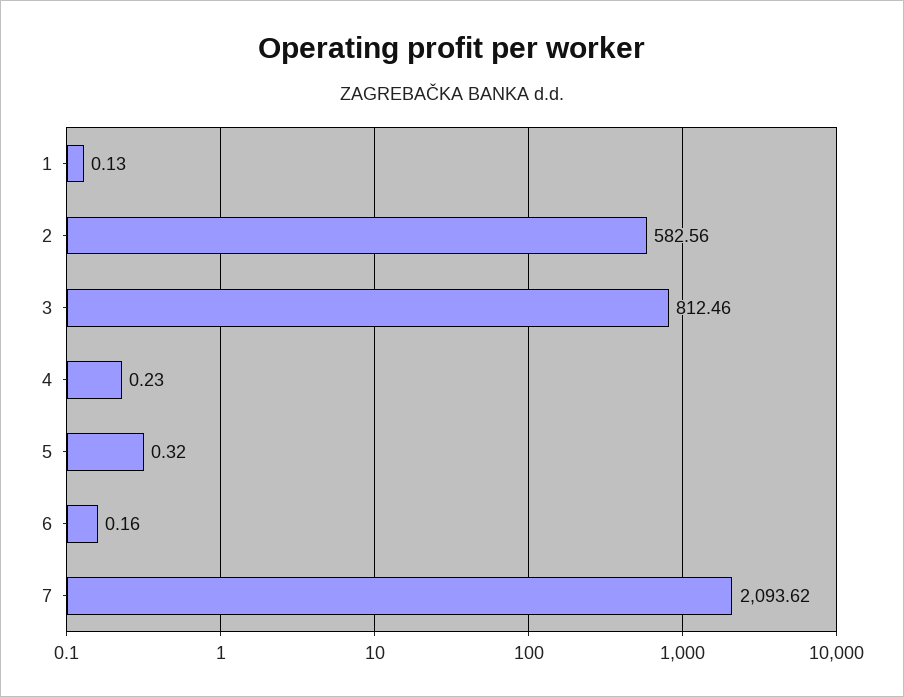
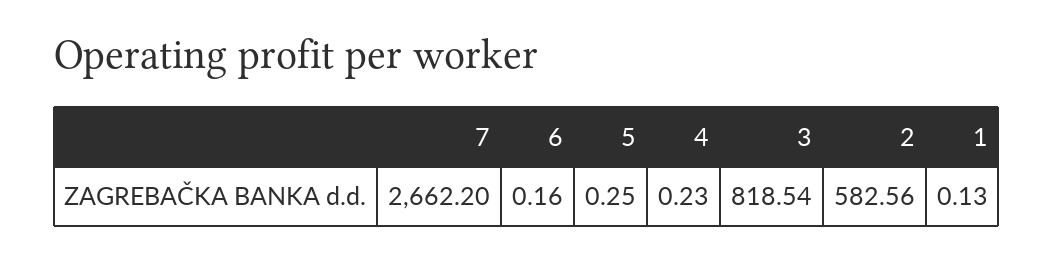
3: 812.46 -> 818.54
5: 0.32 -> 0.25
7: 2093.62 -> 2662.2

